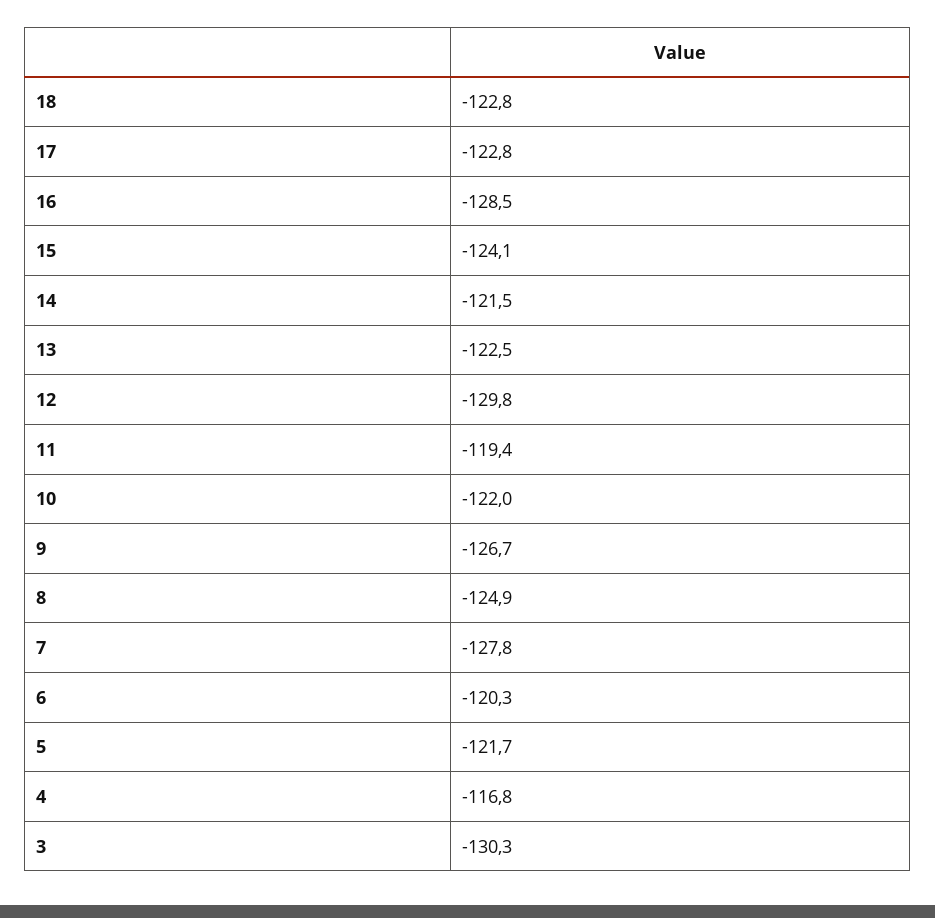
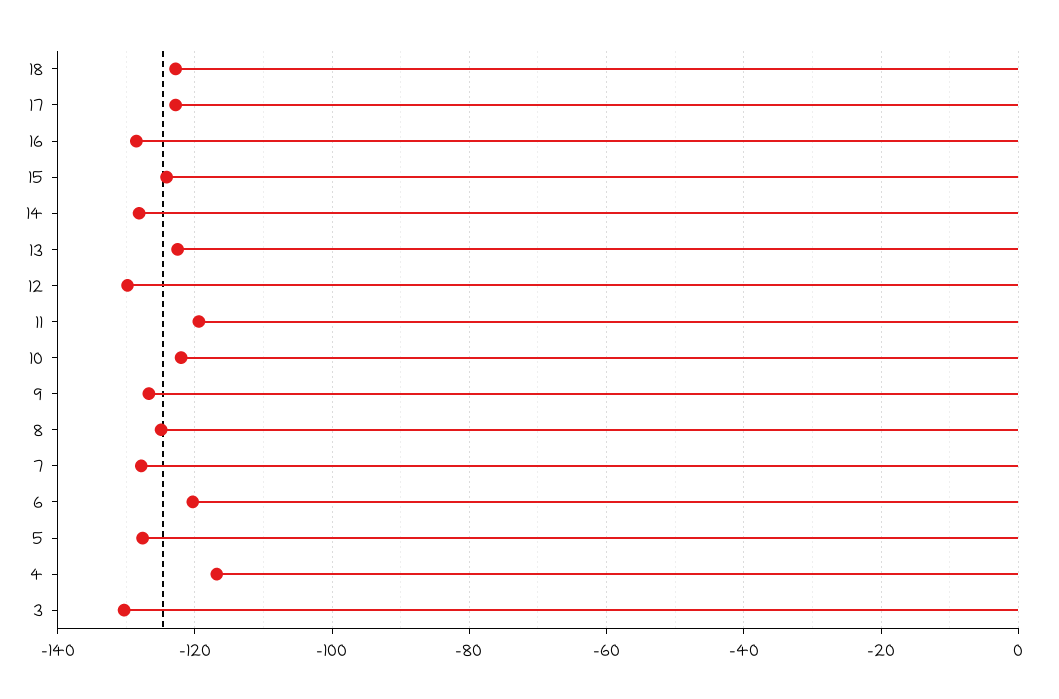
14: -121.5 -> -128
5: -121.7 -> -128

